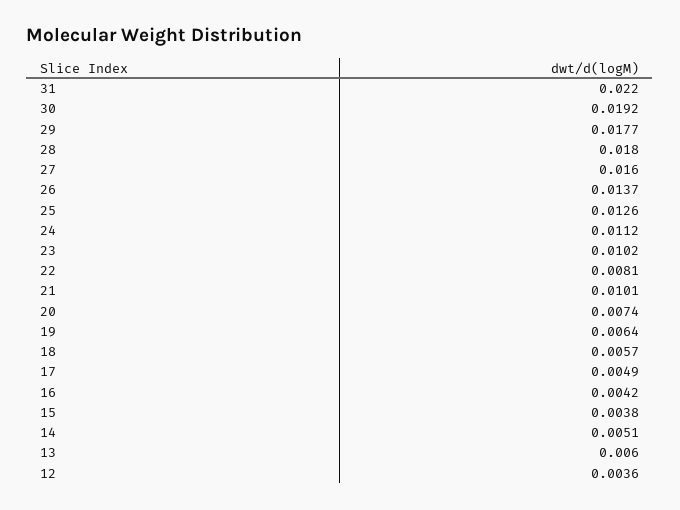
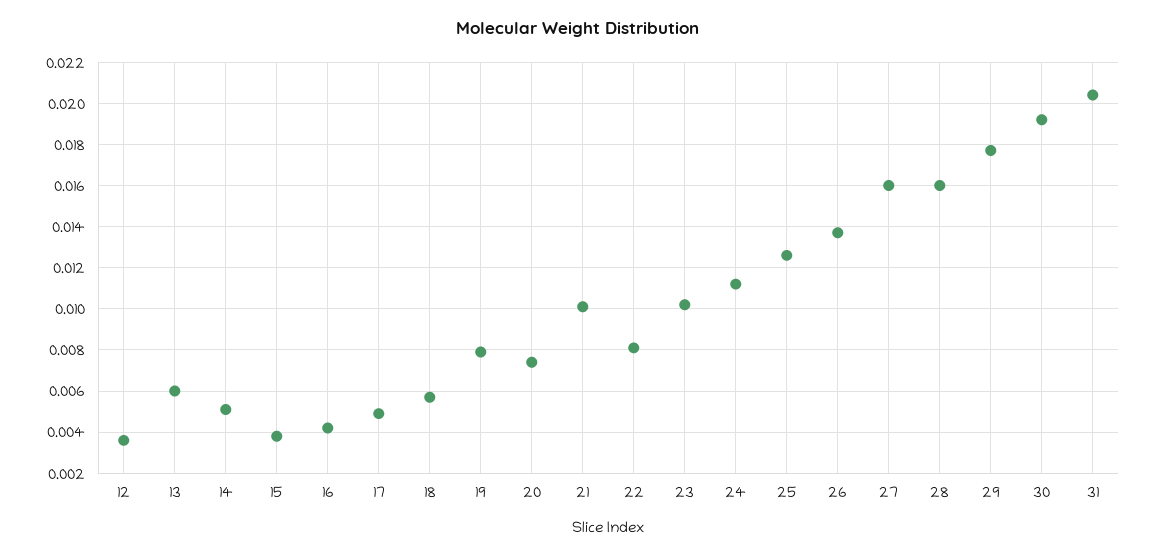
31: 0.022 -> 0.0205
28: 0.018 -> 0.016
19: 0.0064 -> 0.008

